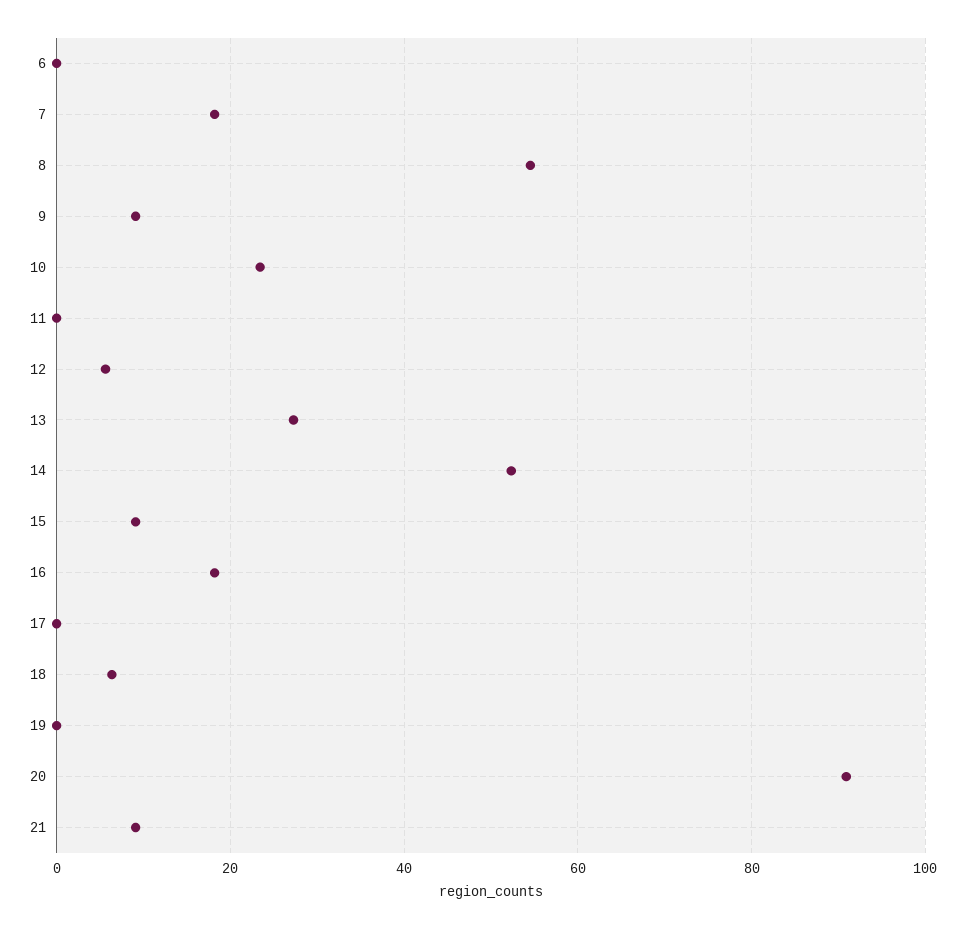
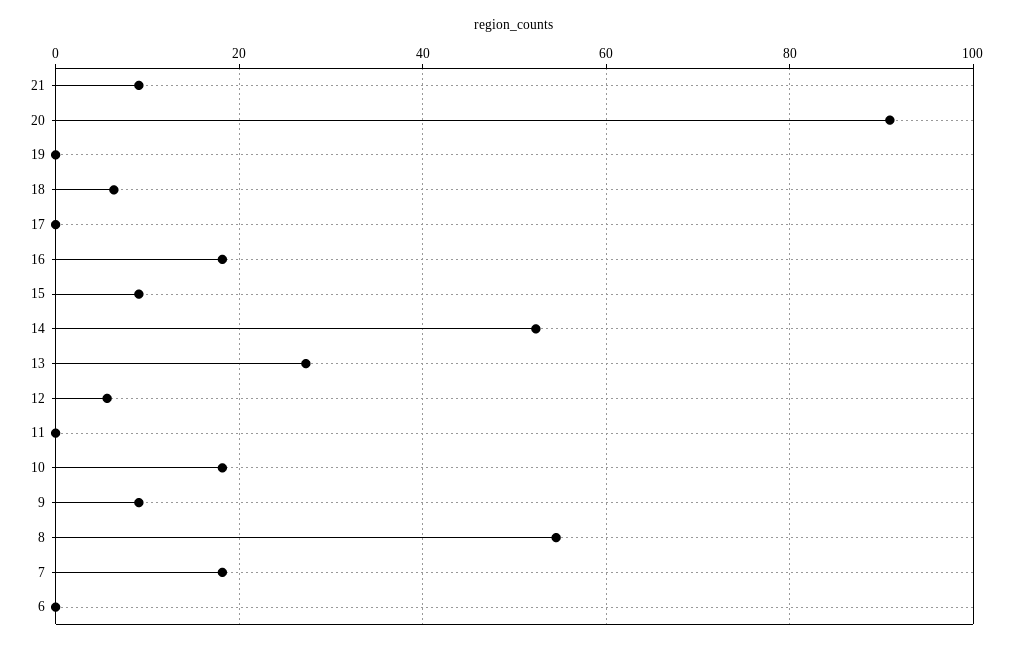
10: 24 -> 18

